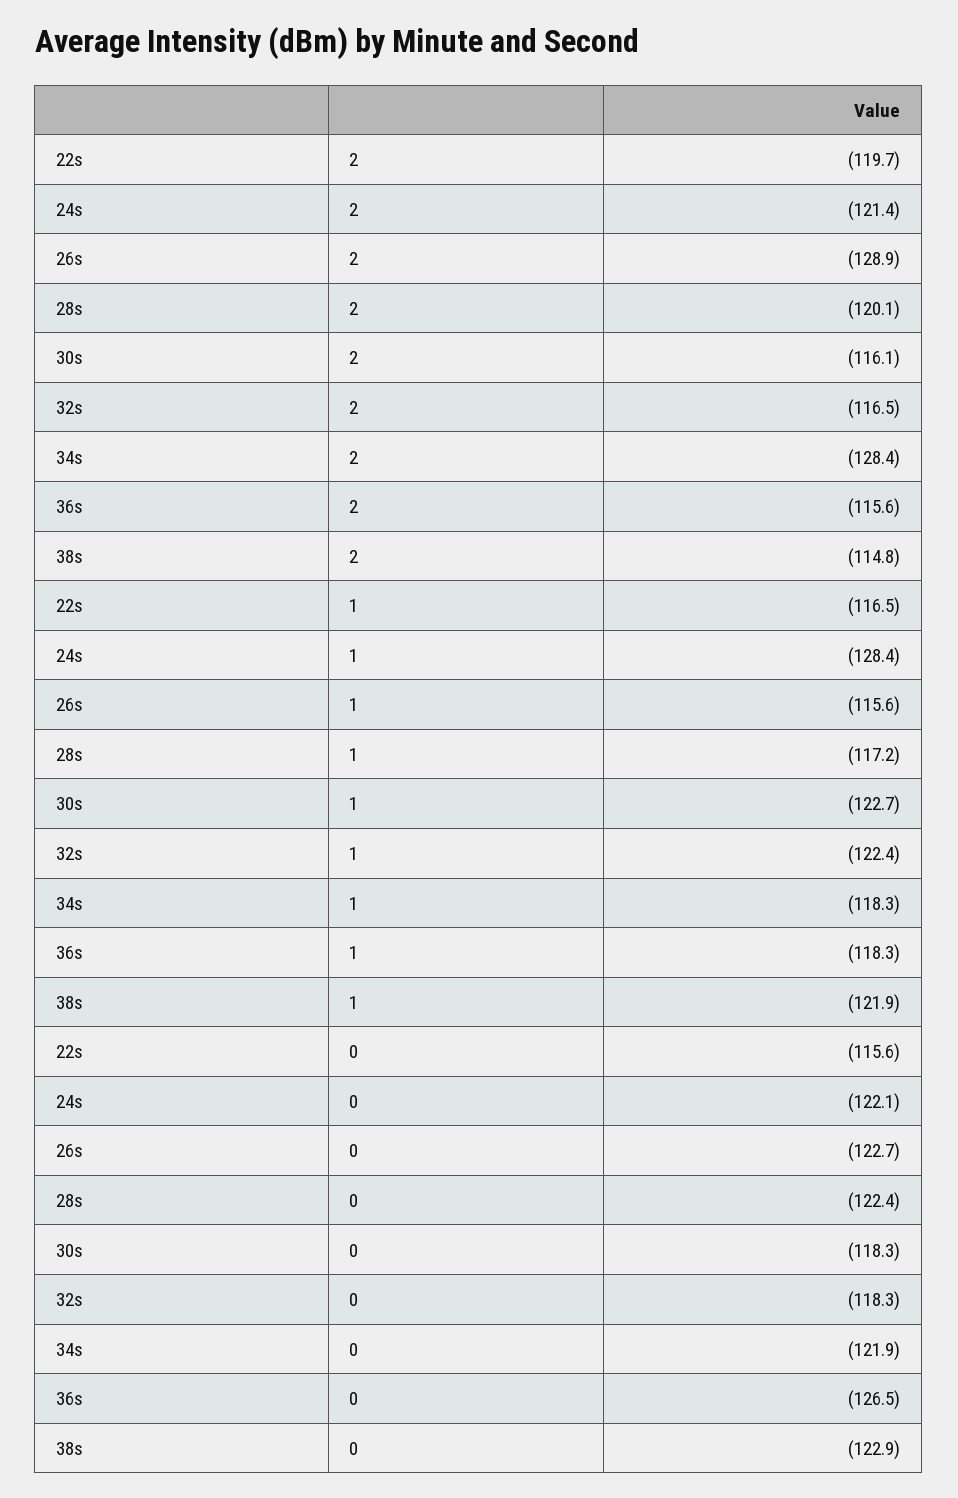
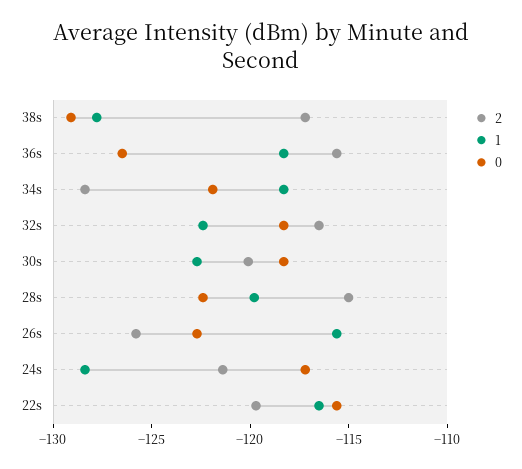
2, 26s: -128.9 -> -126
2, 28s: -120.1 -> -115
2, 30s: -116.1 -> -120
2, 38s: -114.8 -> -117
1, 28s: -117.2 -> -120
1, 38s: -121.9 -> -128
0, 24s: -122.1 -> -117
0, 38s: -122.9 -> -129

